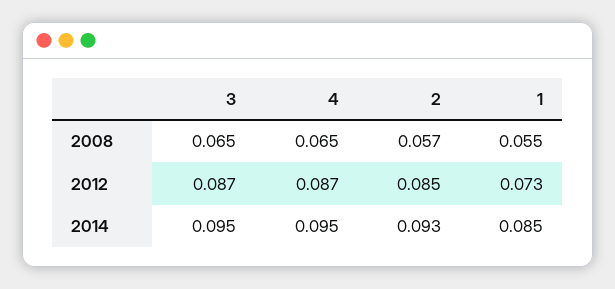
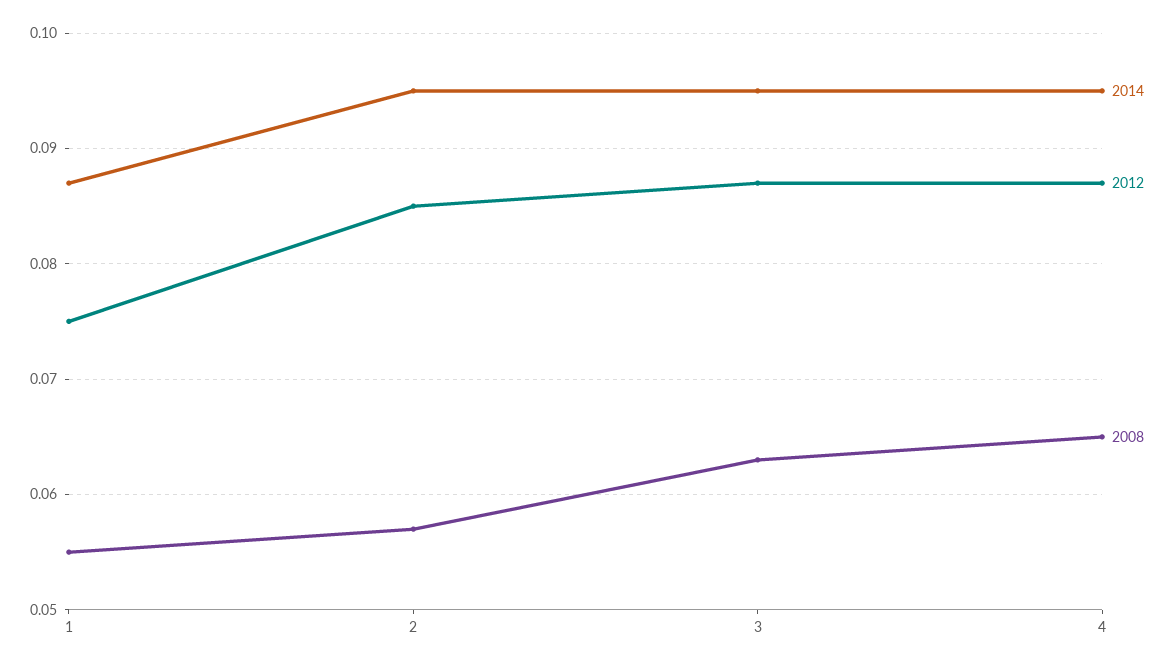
2008, 3: 0.065 -> 0.063
2012, 1: 0.073 -> 0.075
2014, 2: 0.093 -> 0.095
2014, 1: 0.085 -> 0.087

